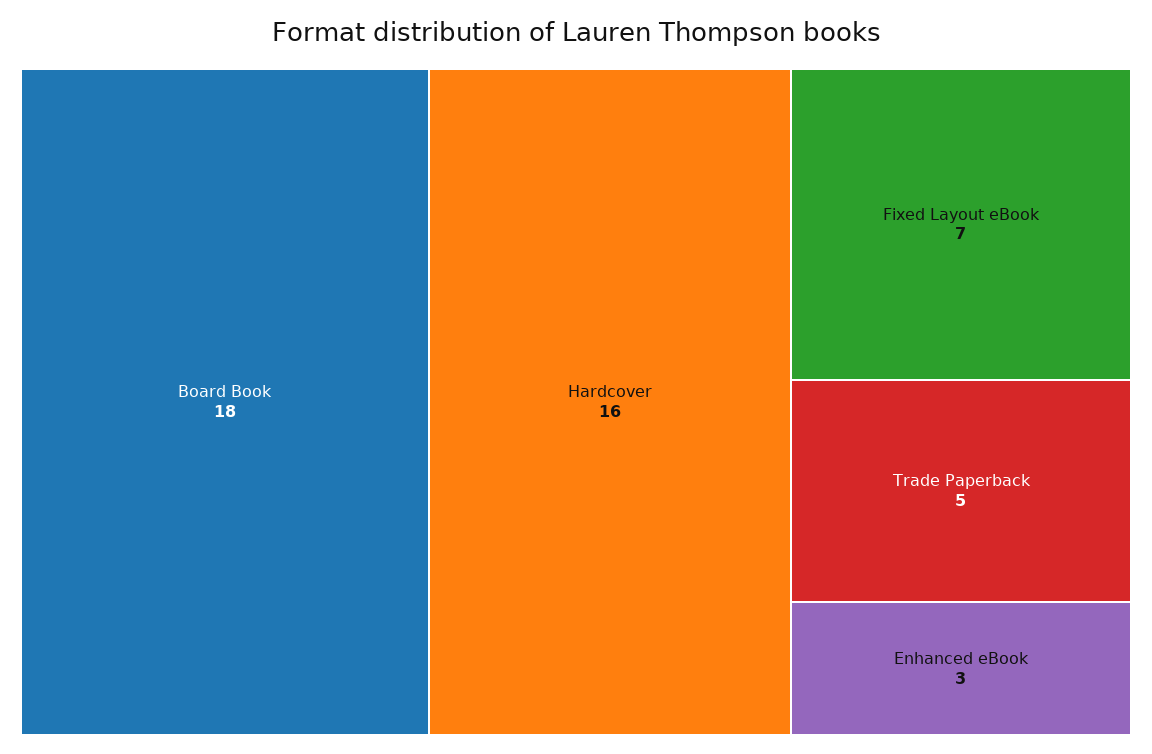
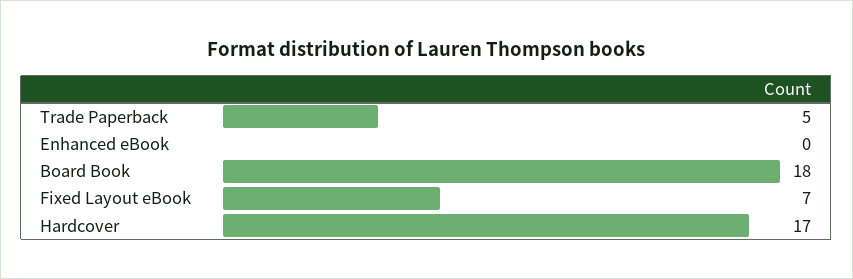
Hardcover: 16 -> 17
Enhanced eBook: 3 -> 0

